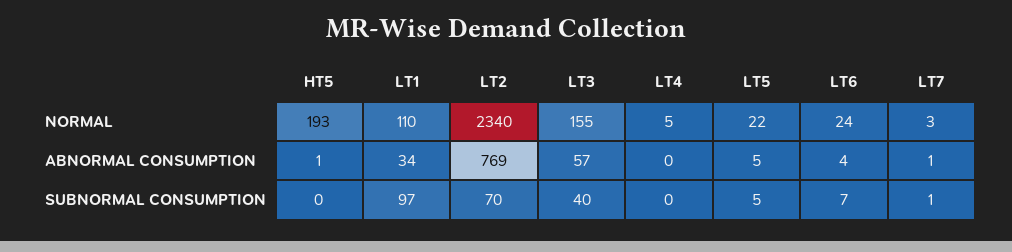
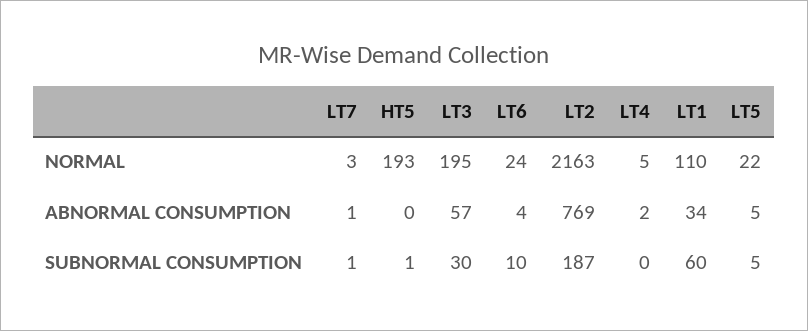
LT2, NORMAL: 2340 -> 2163
LT3, NORMAL: 155 -> 195
HT5, ABNORMAL CONSUMPTION: 1 -> 0
LT4, ABNORMAL CONSUMPTION: 0 -> 2
HT5, SUBNORMAL CONSUMPTION: 0 -> 1
LT1, SUBNORMAL CONSUMPTION: 97 -> 60
LT2, SUBNORMAL CONSUMPTION: 70 -> 187
LT3, SUBNORMAL CONSUMPTION: 40 -> 30
LT6, SUBNORMAL CONSUMPTION: 7 -> 10

